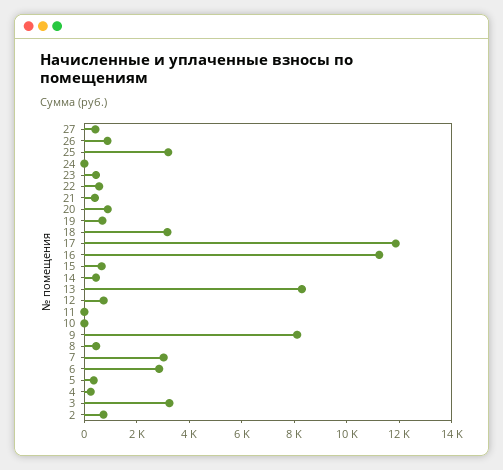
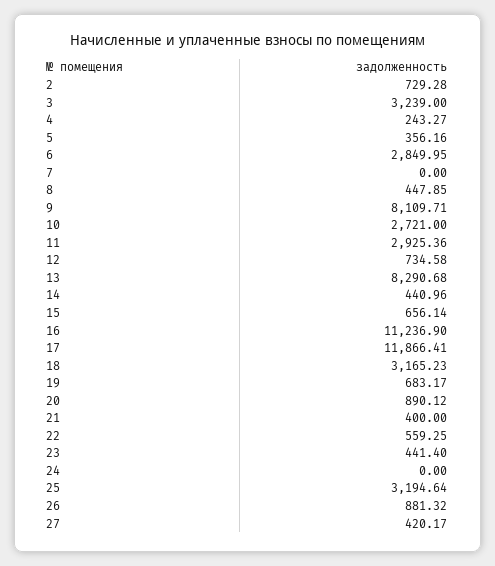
11: 0 -> 2925.36
10: 0 -> 2721
7: 3000 -> 0

